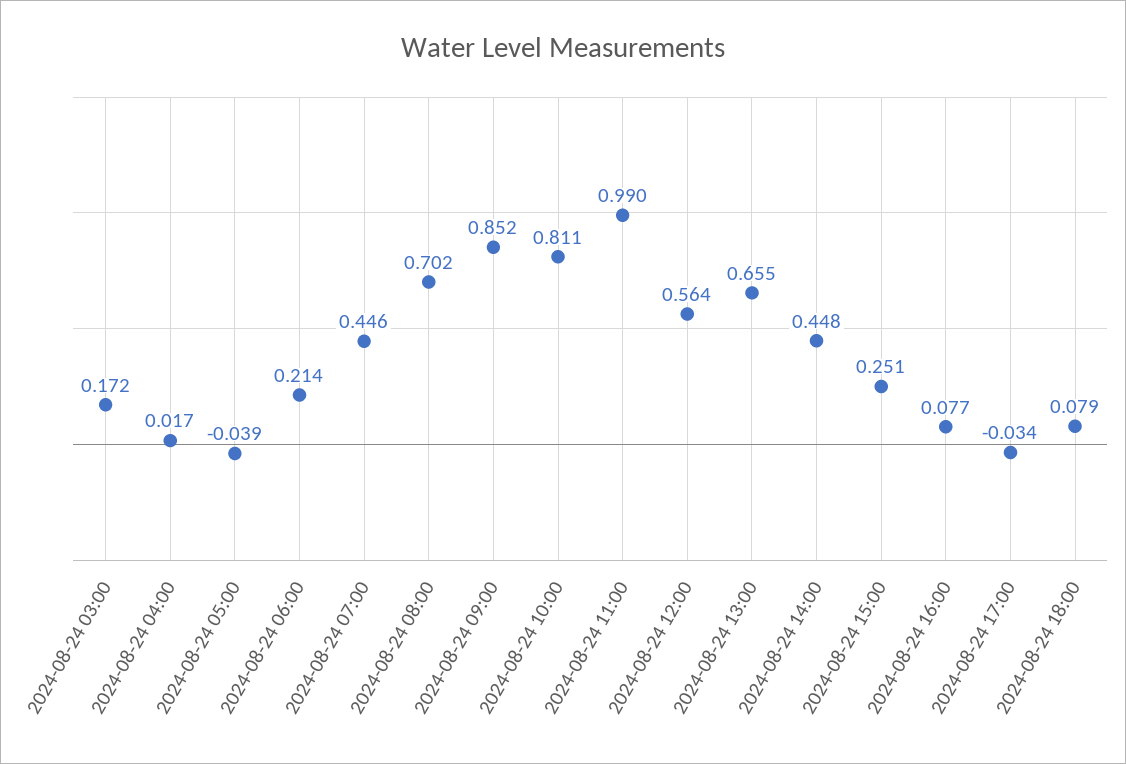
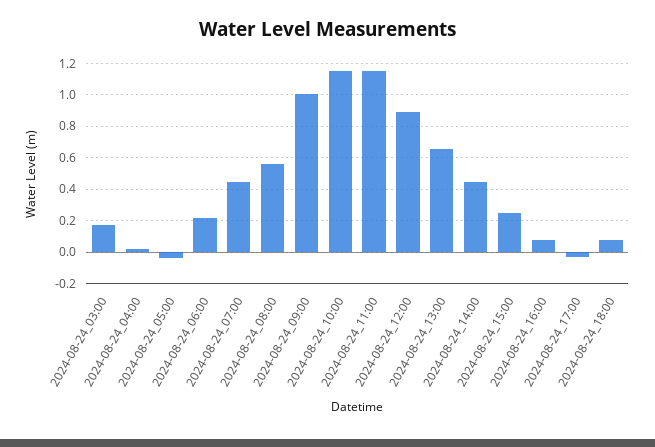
2024-08-24 08:00: 0.702 -> 0.55
2024-08-24 09:00: 0.852 -> 1
2024-08-24 10:00: 0.811 -> 1.15
2024-08-24 11:00: 0.99 -> 1.15
2024-08-24 12:00: 0.564 -> 0.9

